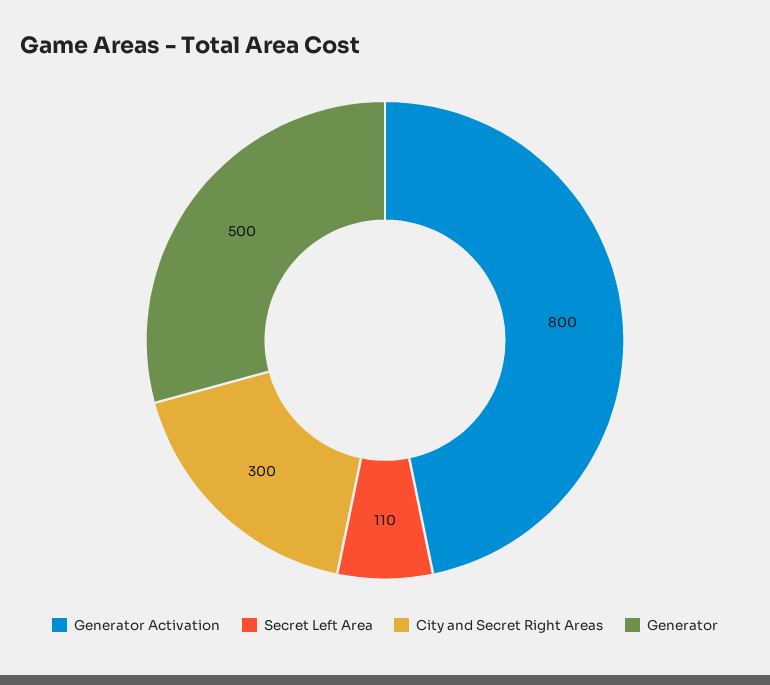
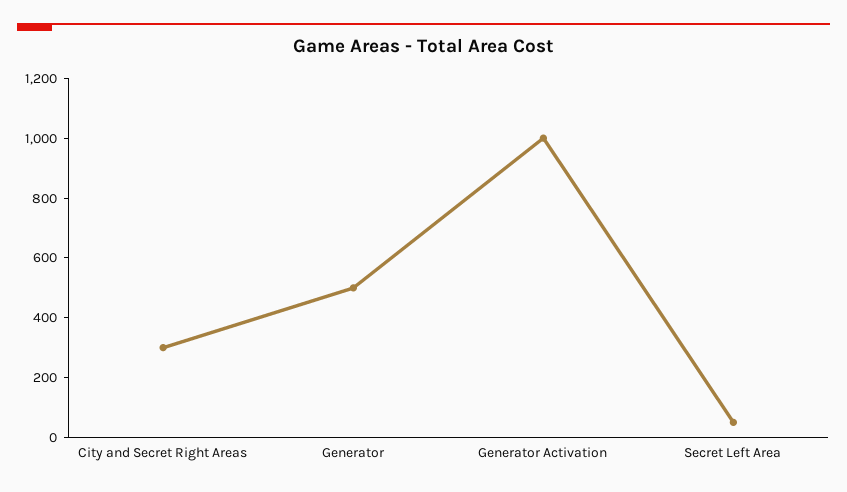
Generator Activation: 800 -> 1000
Secret Left Area: 110 -> 50

